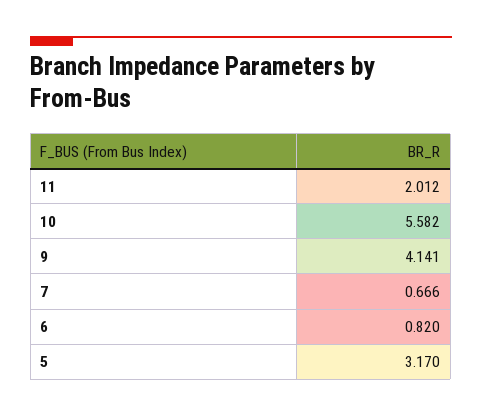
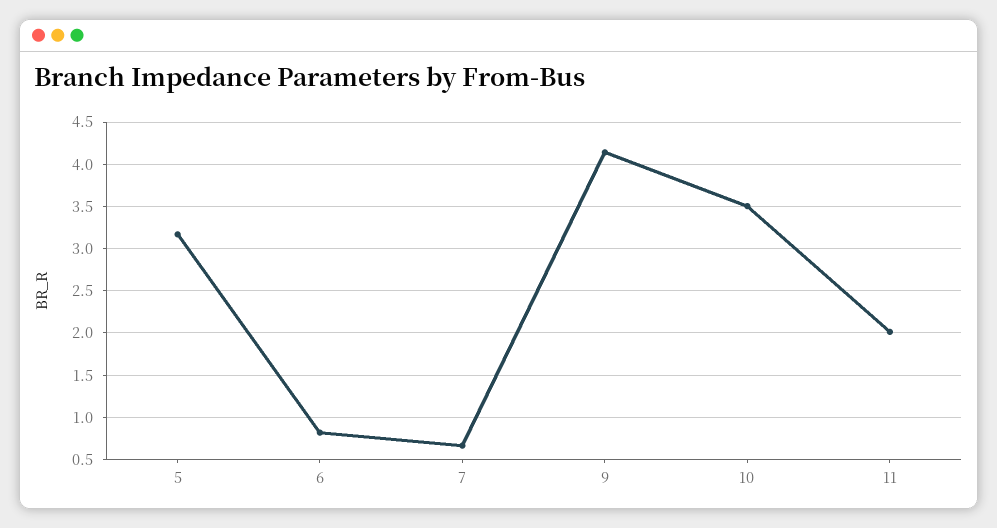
10: 5.582 -> 3.5

